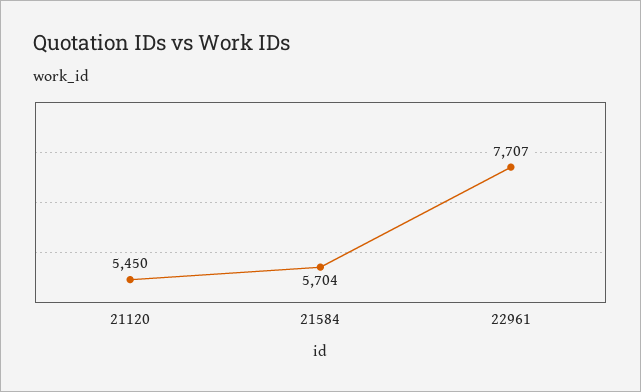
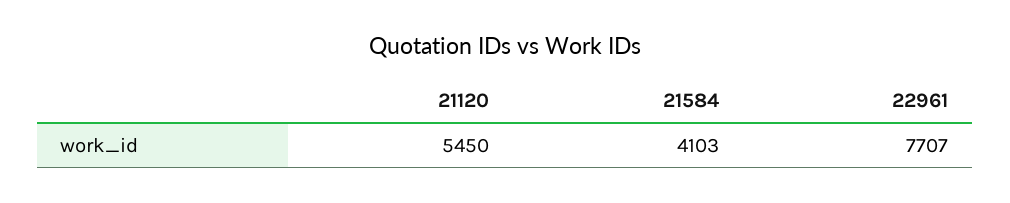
21584: 5704 -> 4103

